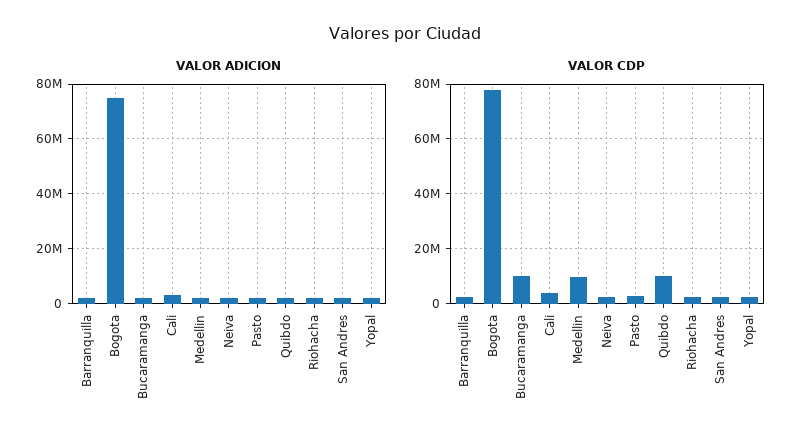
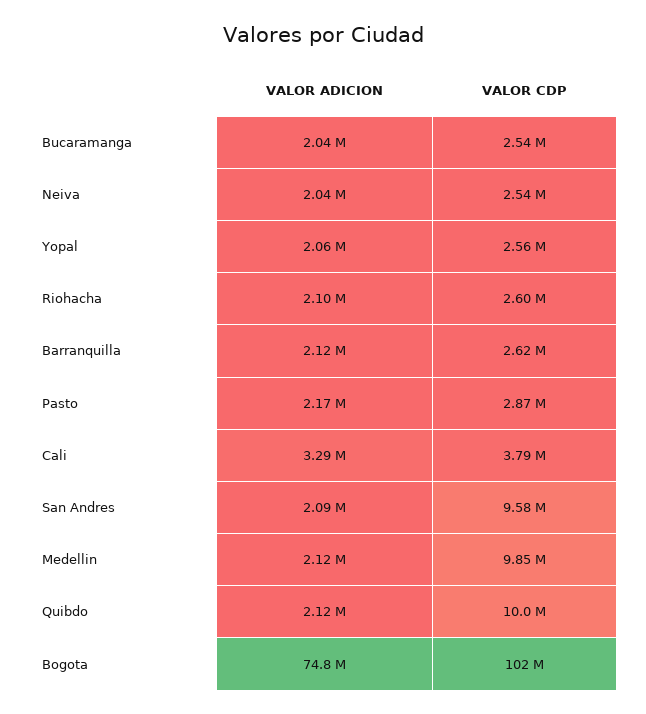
VALOR CDP, Bogota: 77500000 -> 102000000
VALOR CDP, Bucaramanga: 10000000 -> 2540000
VALOR CDP, San Andres: 2500000 -> 9580000

